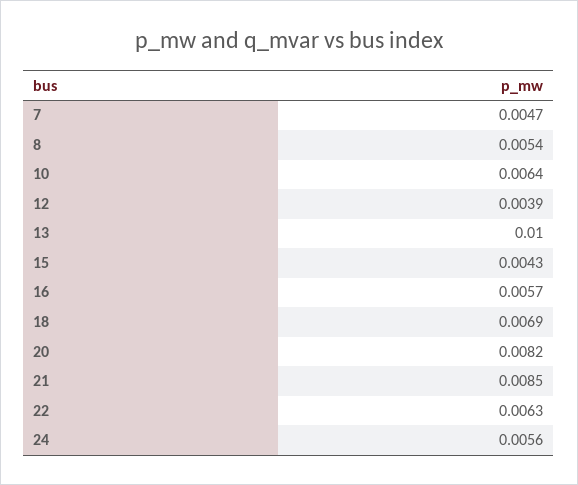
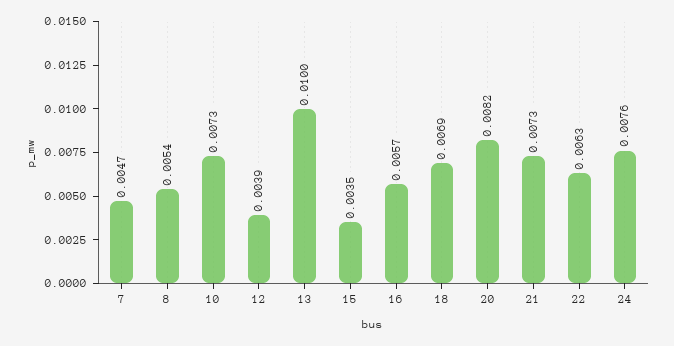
10: 0.0064 -> 0.0073
15: 0.0043 -> 0.0035
21: 0.0085 -> 0.0073
24: 0.0056 -> 0.0076

